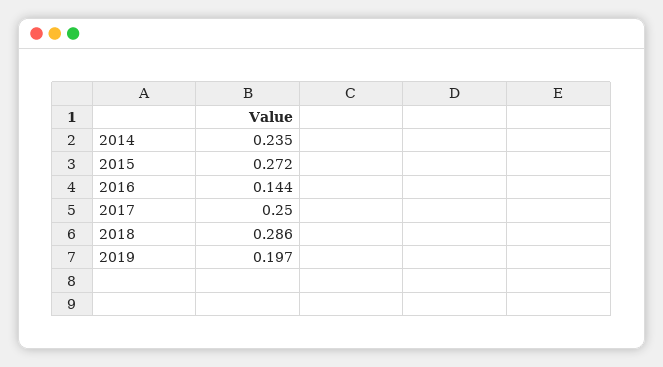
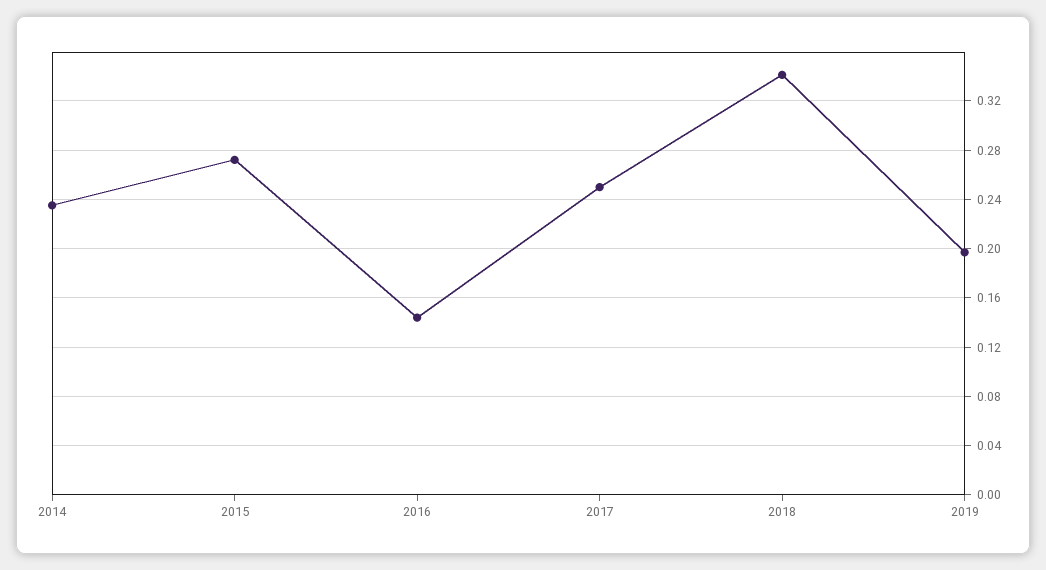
2018: 0.286 -> 0.34

